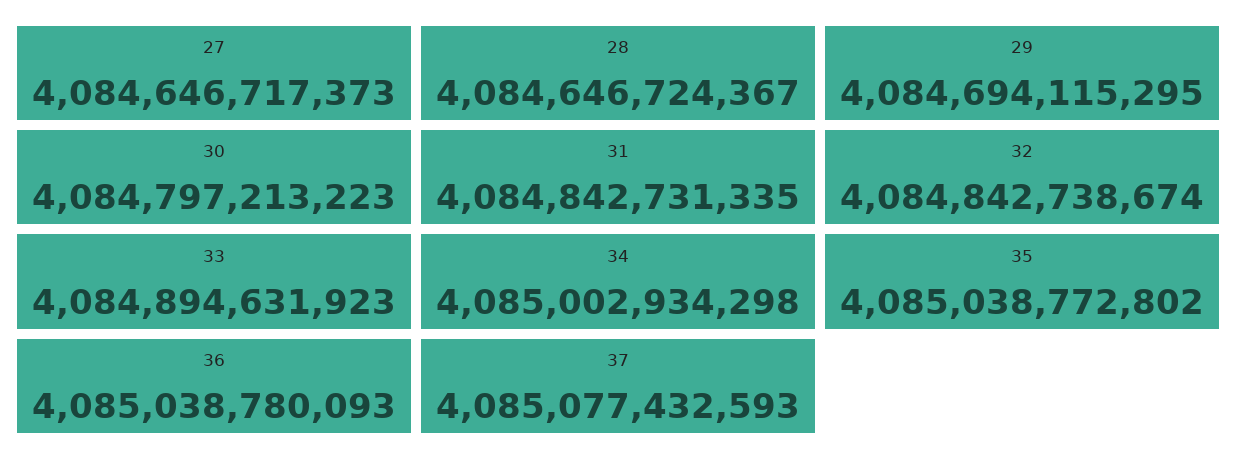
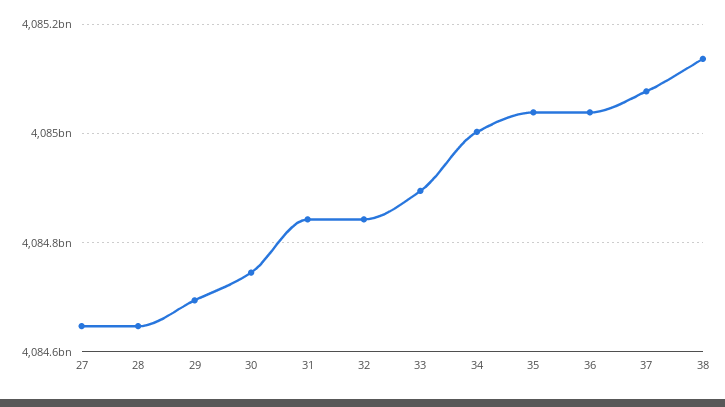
30: 4084797213223 -> 4084740000000
38: none -> 4085140000000

